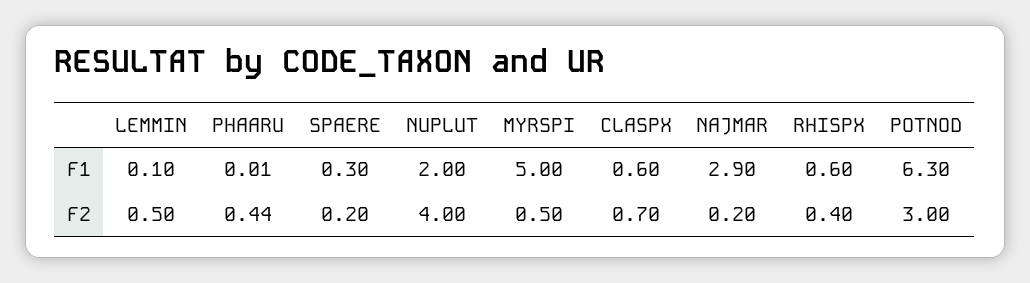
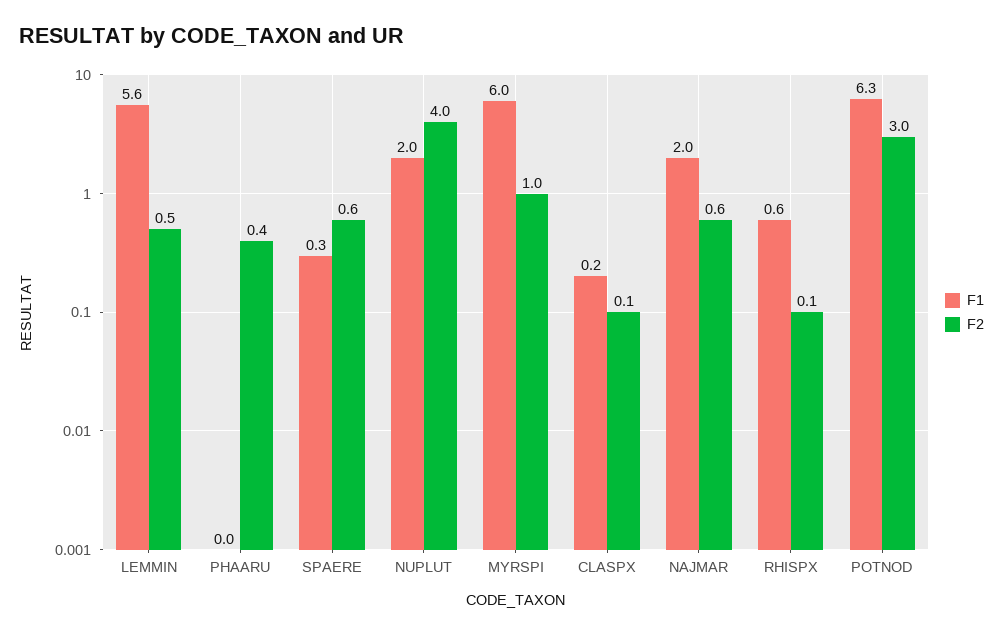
F1, LEMMIN: 0.1 -> 5.6
F1, MYRSPI: 5 -> 6
F1, CLASPX: 0.6 -> 0.2
F1, NAJMAR: 2.9 -> 2
F2, SPAERE: 0.2 -> 0.6
F2, MYRSPI: 0.5 -> 1
F2, CLASPX: 0.7 -> 0.1
F2, NAJMAR: 0.2 -> 0.6
F2, RHISPX: 0.4 -> 0.1

